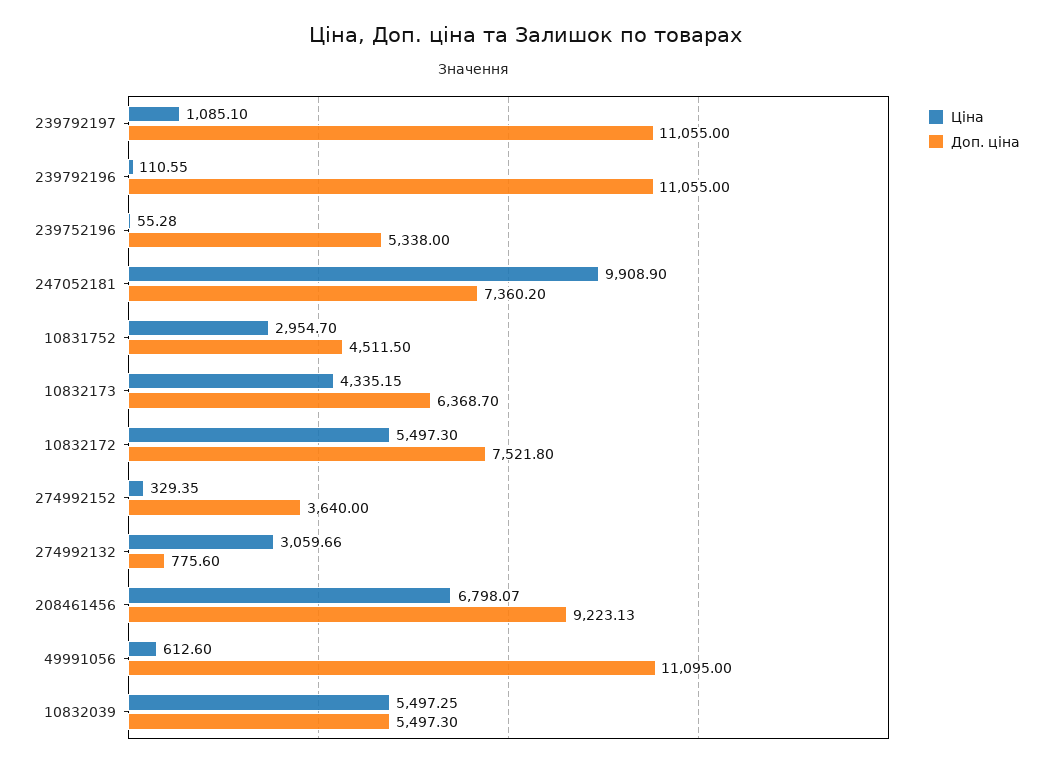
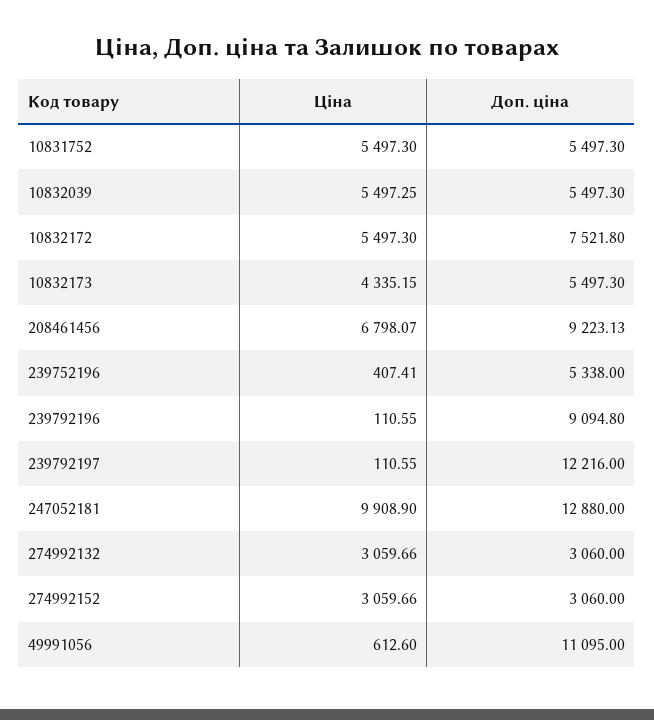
Ціна, 239792197: 1085.1 -> 110.55
Доп. ціна, 239792197: 11055 -> 12216
Доп. ціна, 239792196: 11055 -> 9094.8
Ціна, 239752196: 55.28 -> 407.41
Доп. ціна, 247052181: 7360.2 -> 12880
Ціна, 10831752: 2954.7 -> 5497.3
Доп. ціна, 10831752: 4511.5 -> 5497.3
Доп. ціна, 10832173: 6368.7 -> 5497.3
Ціна, 274992152: 329.35 -> 3059.66
Доп. ціна, 274992152: 3640 -> 3060
Доп. ціна, 274992132: 775.6 -> 3060

